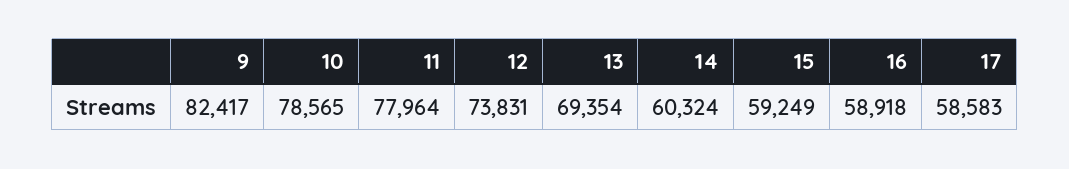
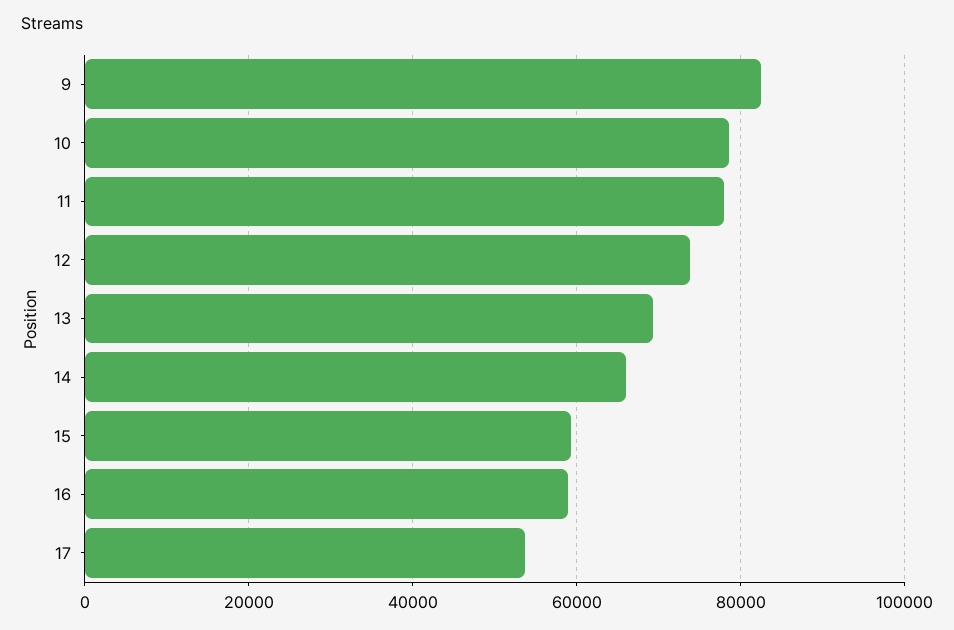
14: 60324 -> 66000
17: 58583 -> 54000

